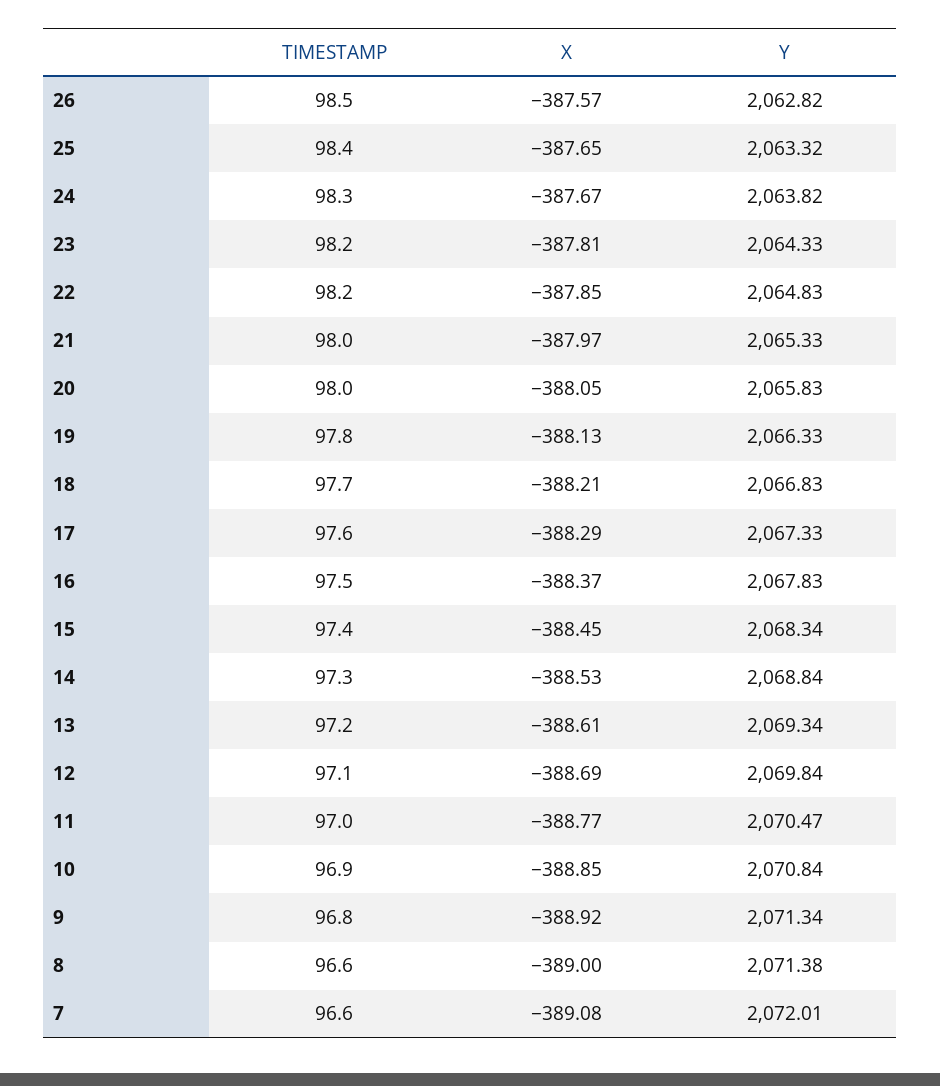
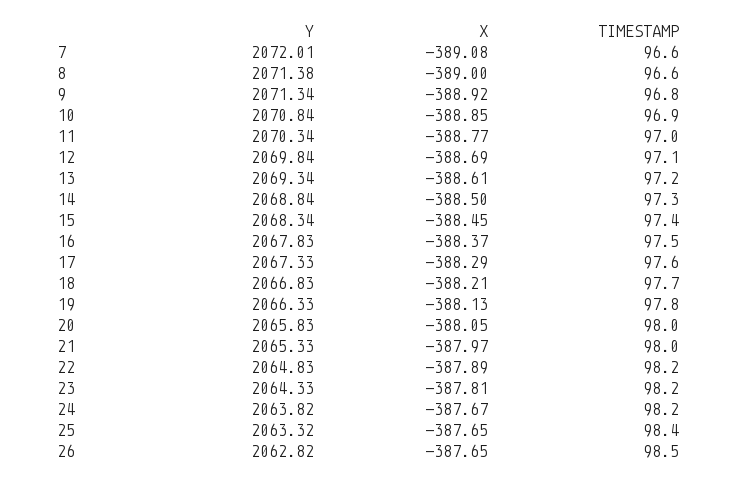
X, 26: -387.57 -> -387.65
TIMESTAMP, 24: 98.3 -> 98.2
X, 22: -387.85 -> -387.89
X, 14: -388.53 -> -388.5
Y, 11: 2070.47 -> 2070.34

